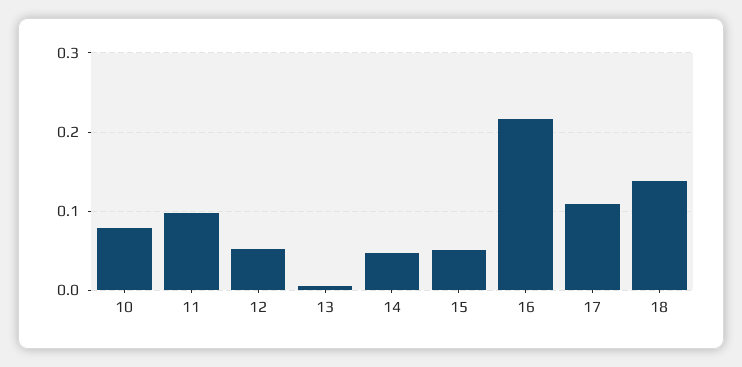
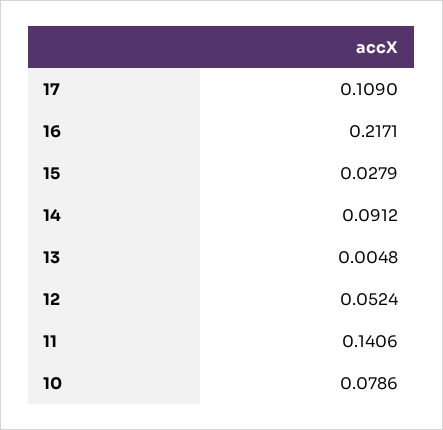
11: 0.1 -> 0.1406
14: 0.05 -> 0.0912
15: 0.05 -> 0.0279
18: 0.14 -> none

